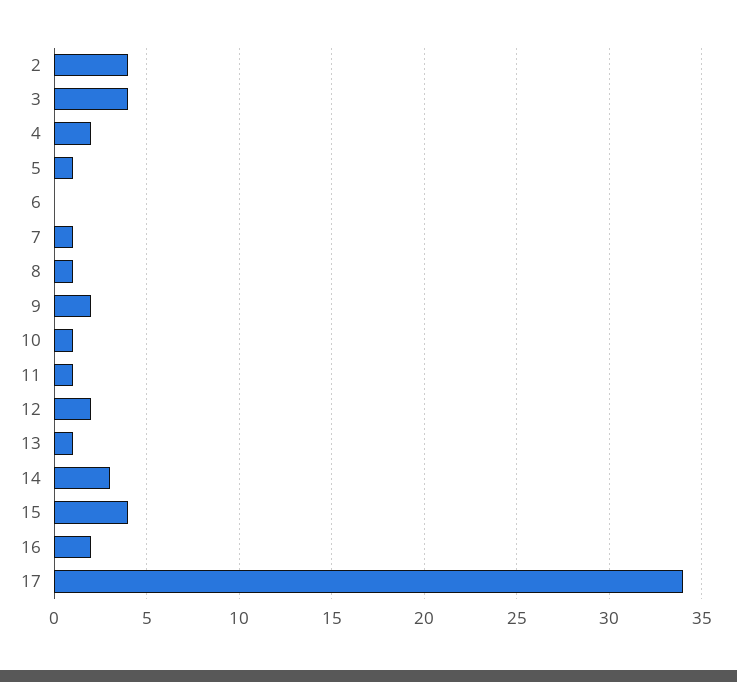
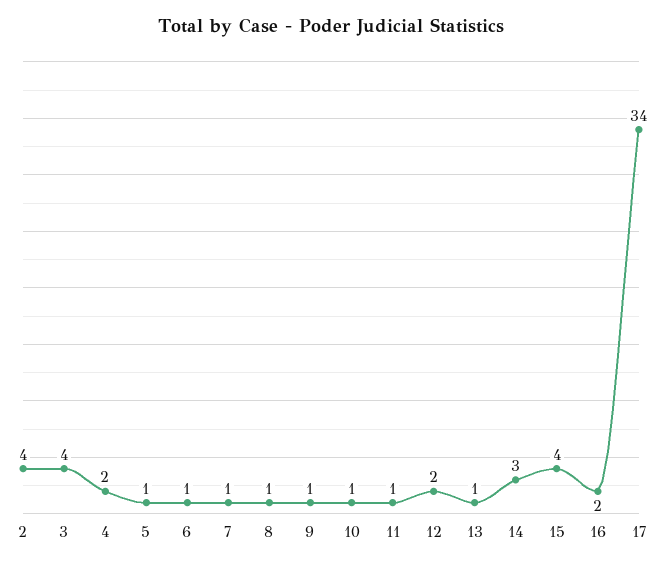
6: 0 -> 1
9: 2 -> 1

